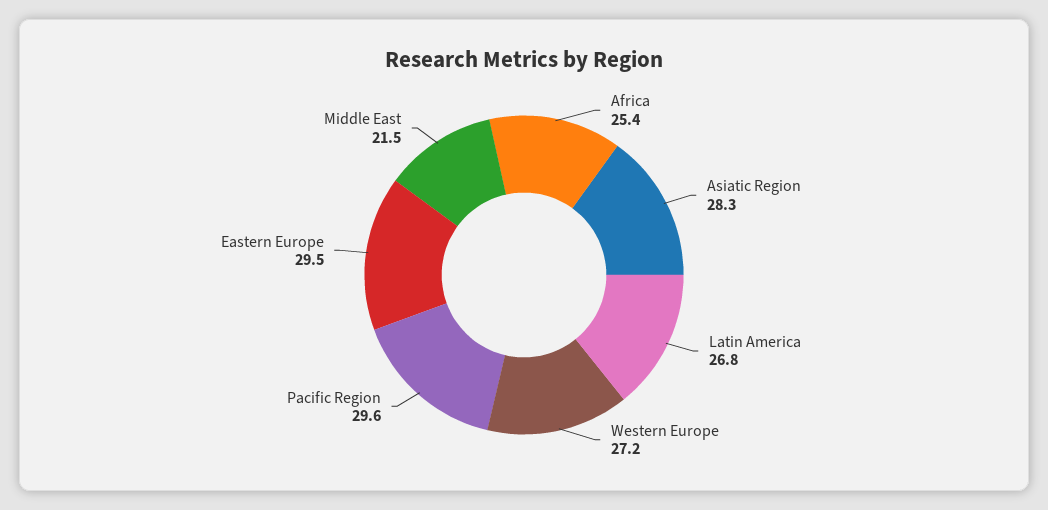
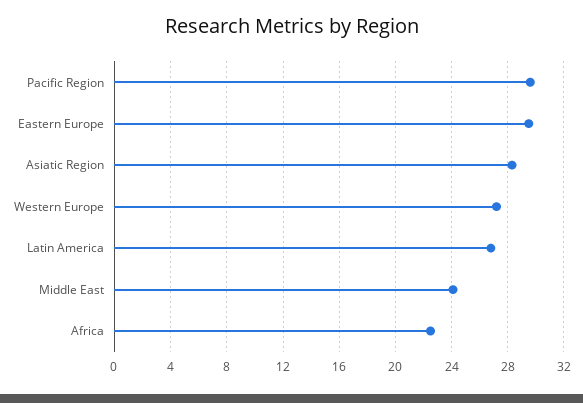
Africa: 25.4 -> 22.5
Middle East: 21.5 -> 24

